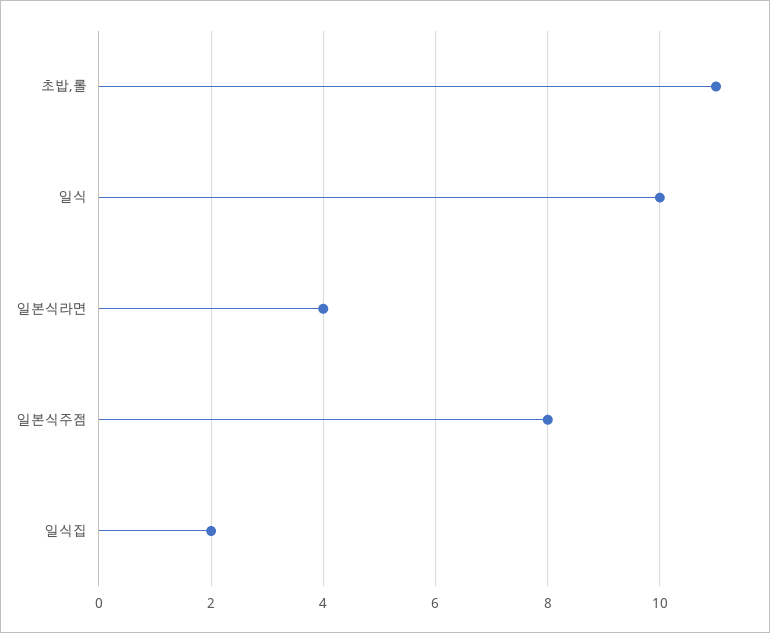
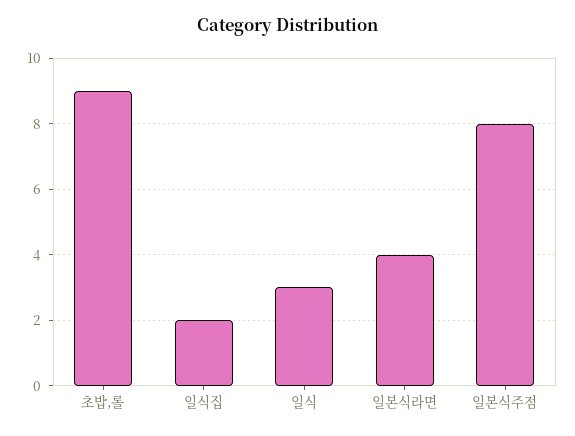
초밥,롤: 11 -> 9
일식: 10 -> 3

